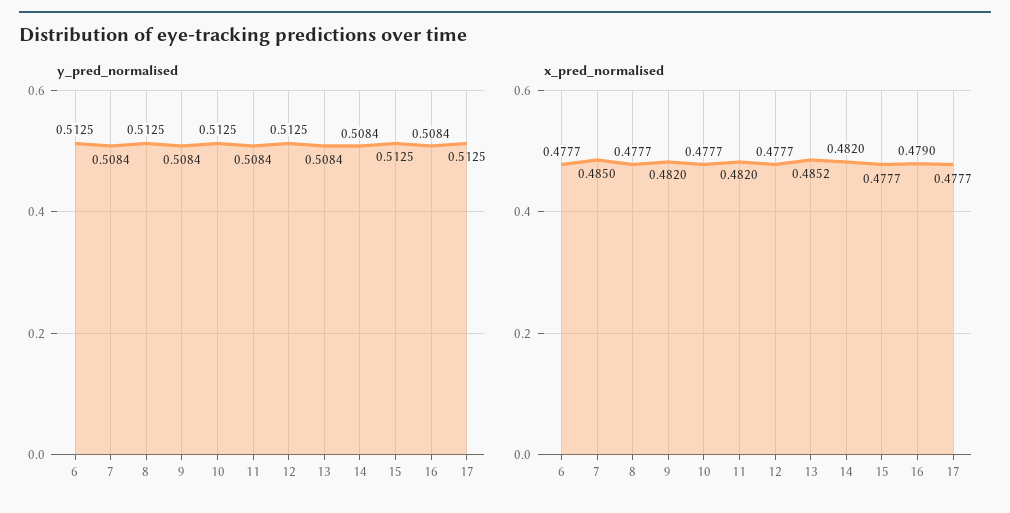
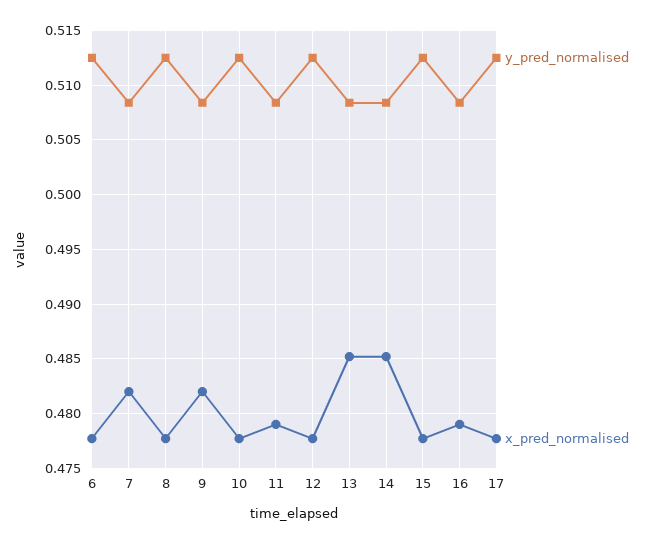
x_pred_normalised, 7: 0.485 -> 0.482
x_pred_normalised, 11: 0.482 -> 0.479
x_pred_normalised, 14: 0.482 -> 0.485

